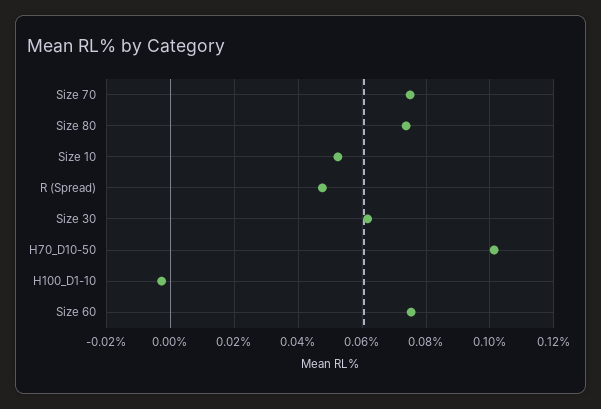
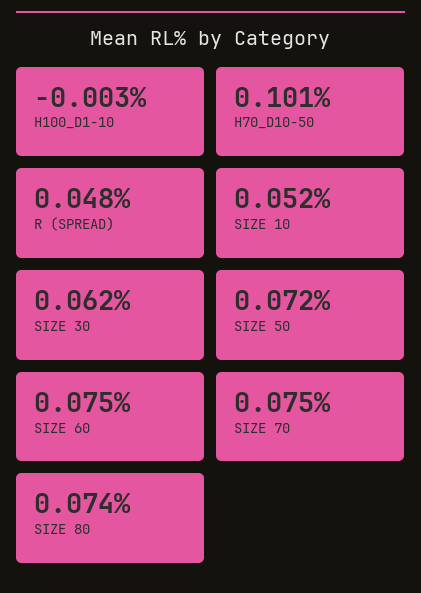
SIZE 50: none -> 0.072

